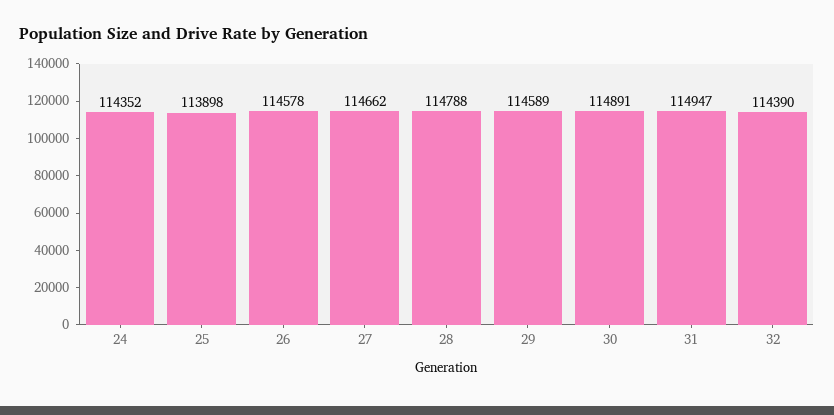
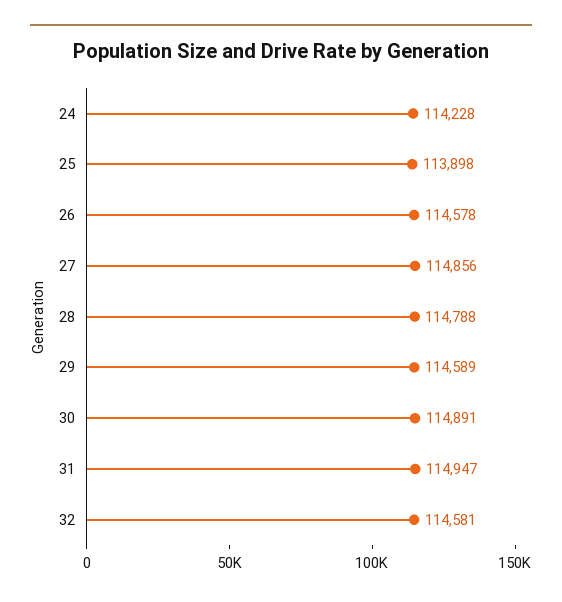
24: 114352 -> 114228
27: 114662 -> 114856
32: 114390 -> 114581

